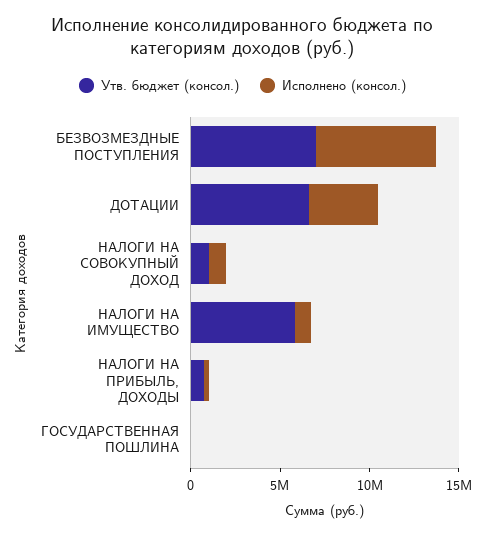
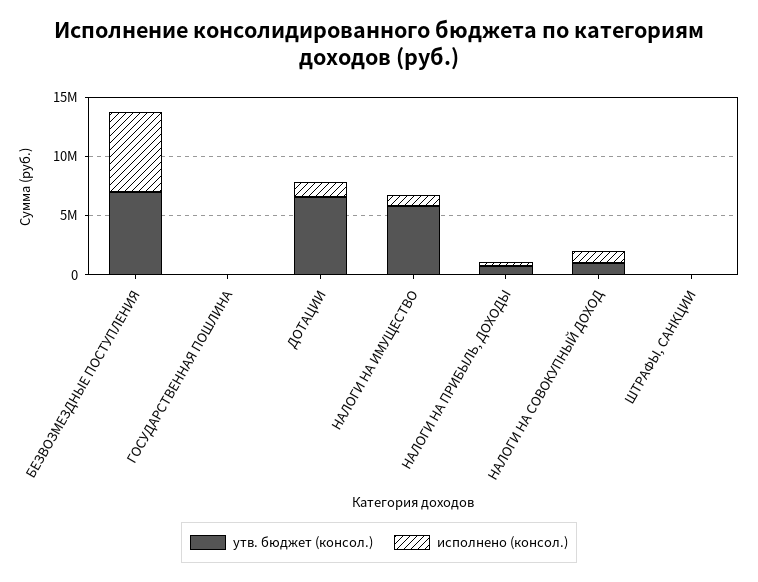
Исполнено (консол.), ДОТАЦИИ: 4000000 -> 1000000
Утв. бюджет (консол.), ШТРАФЫ, САНКЦИИ: none -> 0
Исполнено (консол.), ШТРАФЫ, САНКЦИИ: none -> 0

